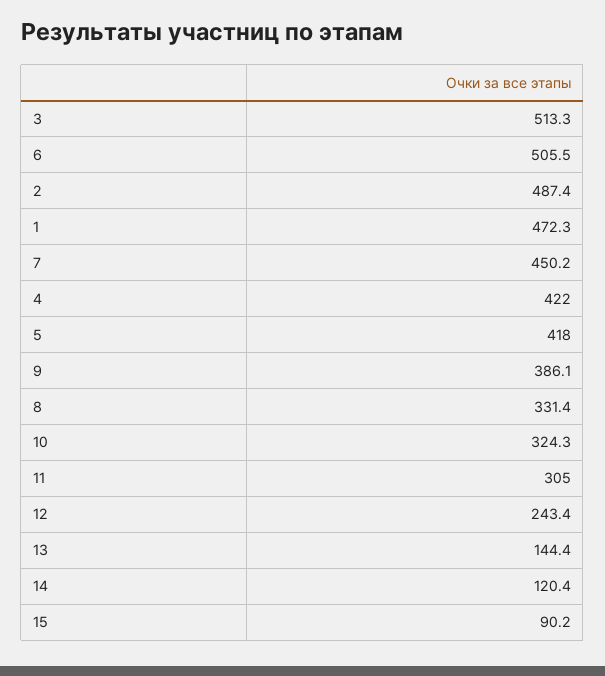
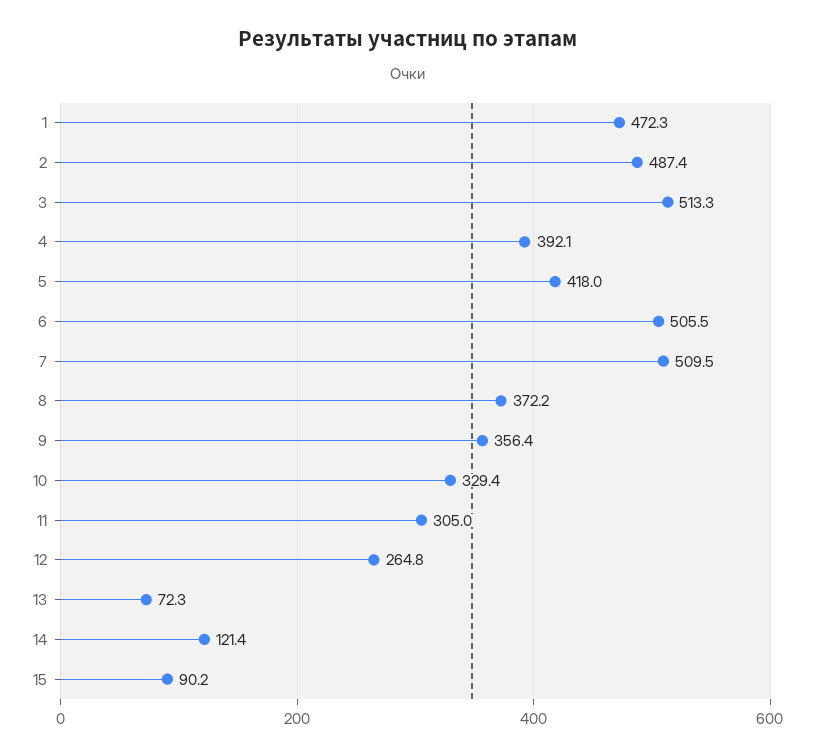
7: 450.2 -> 509.5
4: 422 -> 392.1
9: 386.1 -> 356.4
8: 331.4 -> 372.2
10: 324.3 -> 329.4
12: 243.4 -> 264.8
13: 144.4 -> 72.3
14: 120.4 -> 121.4

